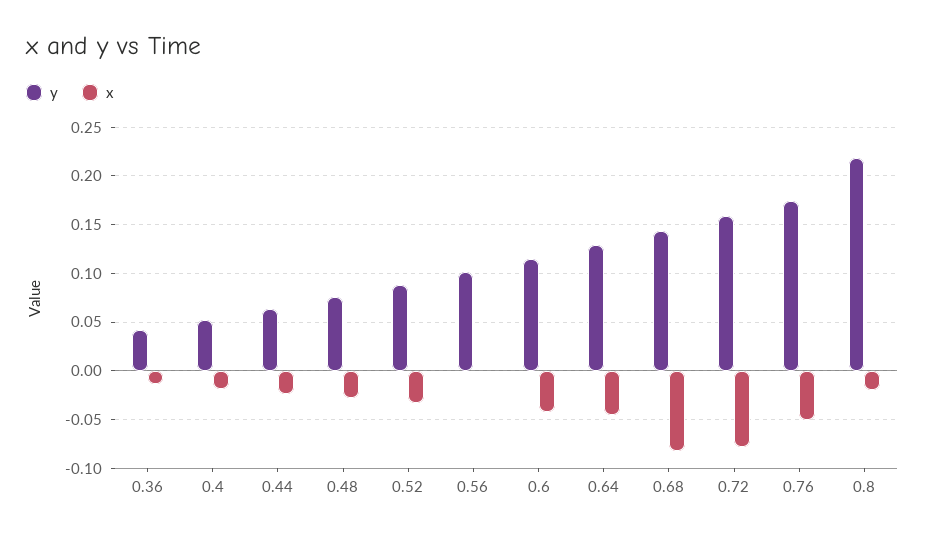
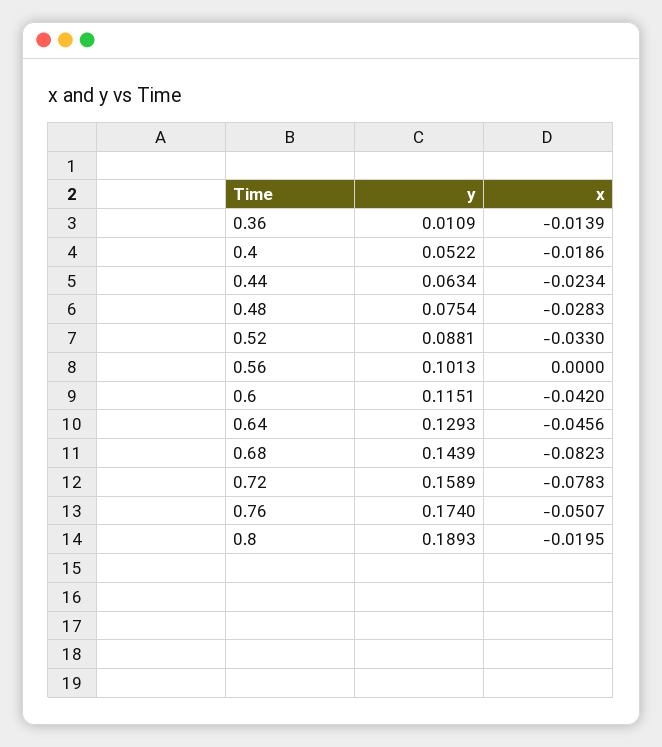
y, 0.36: 0.04 -> 0.0109
y, 0.8: 0.22 -> 0.1893

